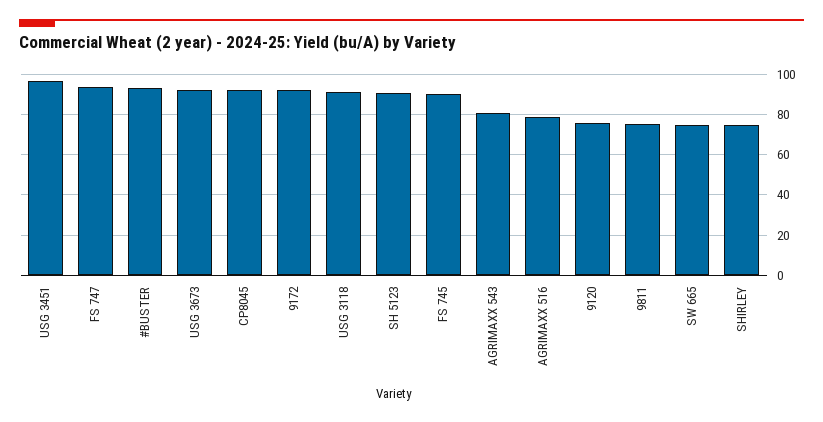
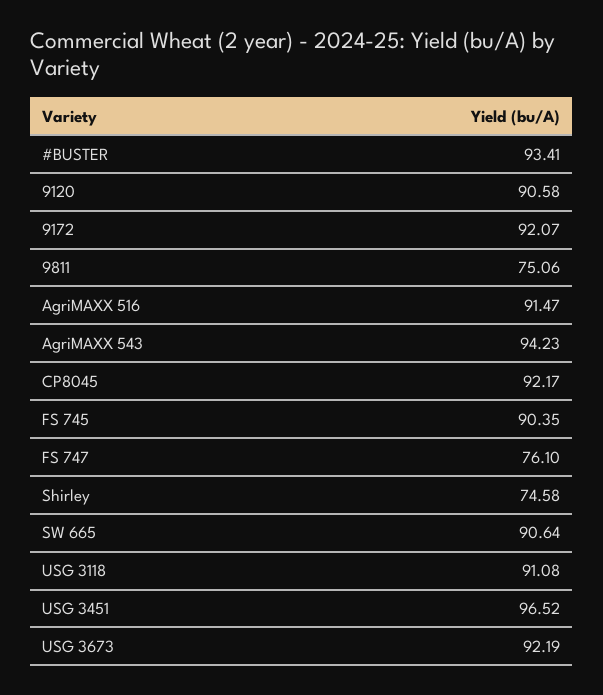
FS 747: 95 -> 76.1
SH 5123: 90 -> none
AGRIMAXX 543: 80 -> 94.23
AGRIMAXX 516: 80 -> 91.47
9120: 75 -> 90.58
SW 665: 75 -> 90.64

